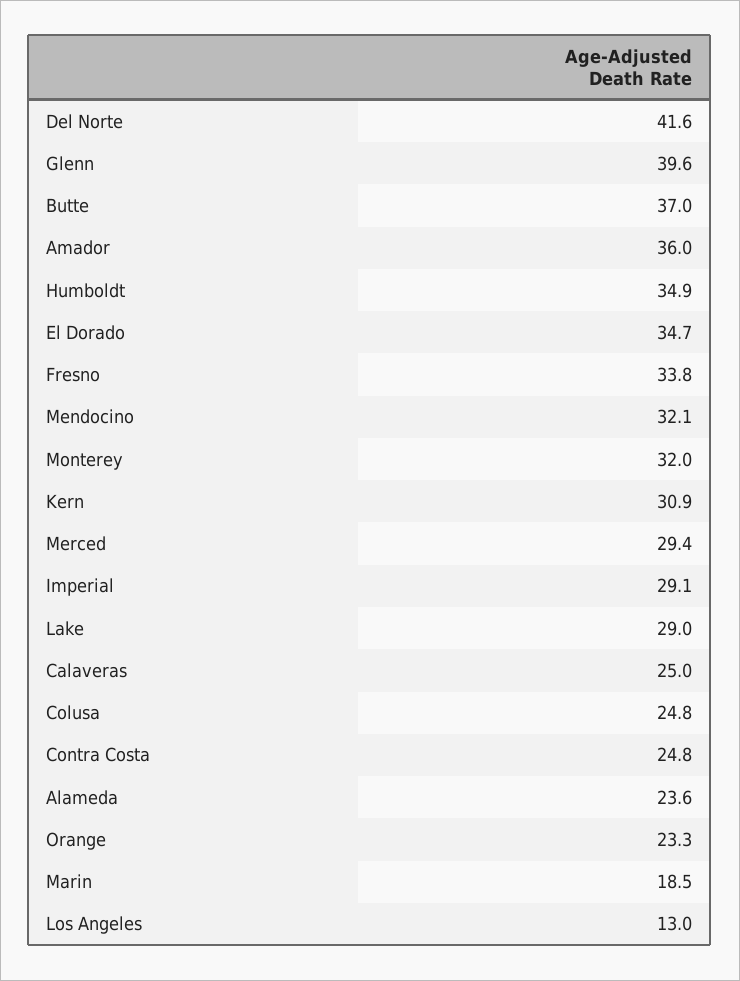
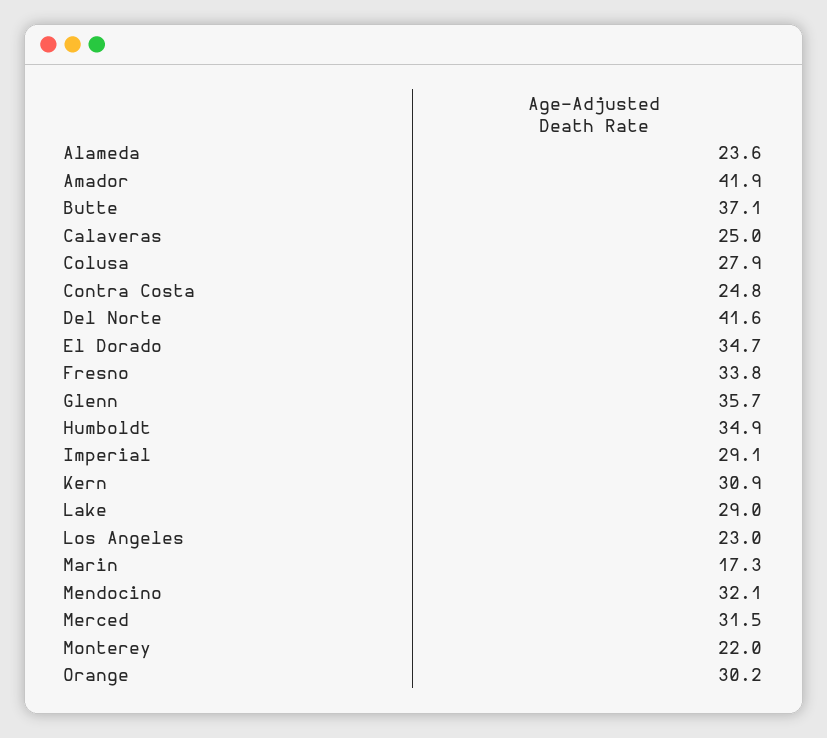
Glenn: 39.6 -> 35.7
Butte: 37 -> 37.1
Amador: 36 -> 41.9
Monterey: 32 -> 22
Merced: 29.4 -> 31.5
Colusa: 24.8 -> 27.9
Orange: 23.3 -> 30.2
Marin: 18.5 -> 17.3
Los Angeles: 13 -> 23

